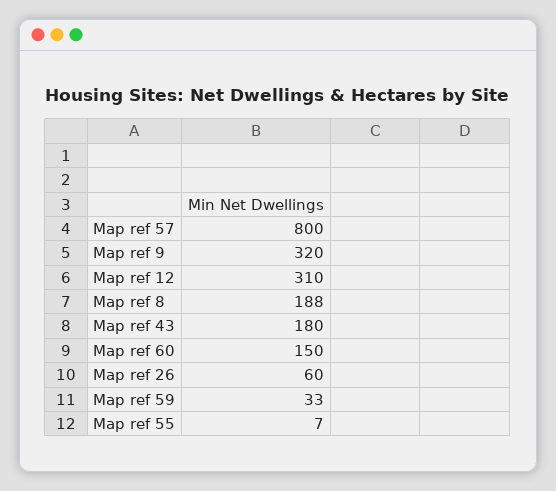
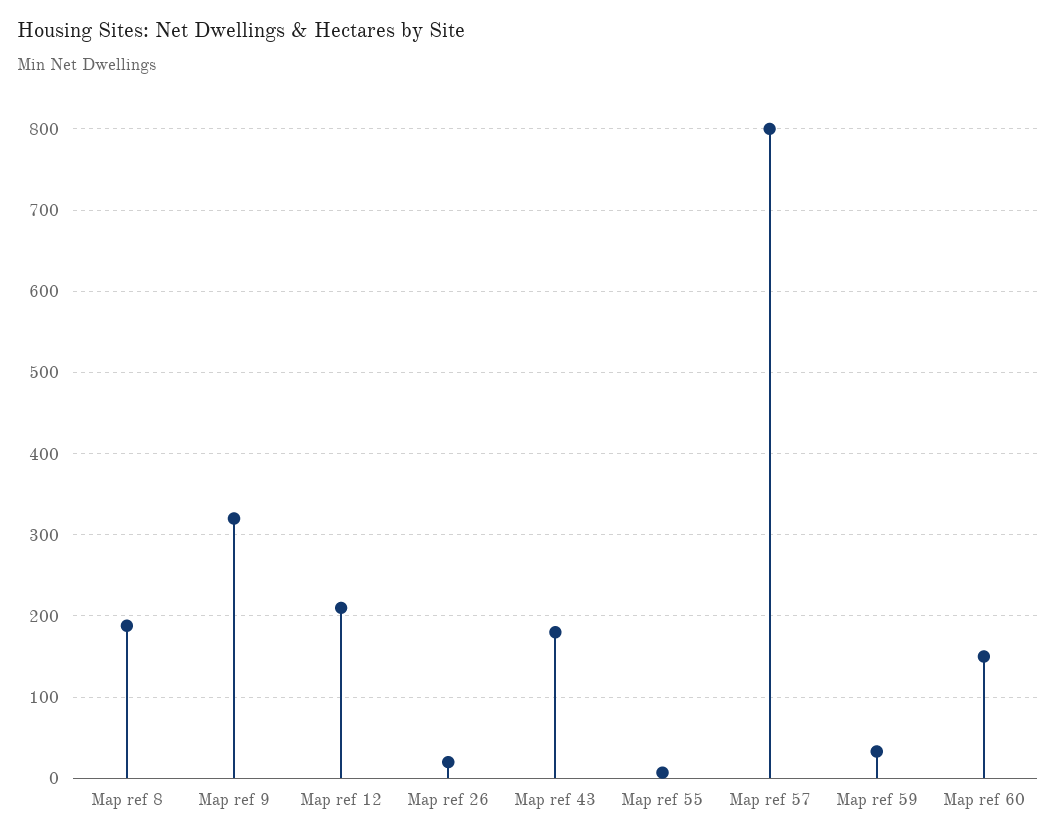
Map ref 12: 310 -> 210
Map ref 26: 60 -> 20

